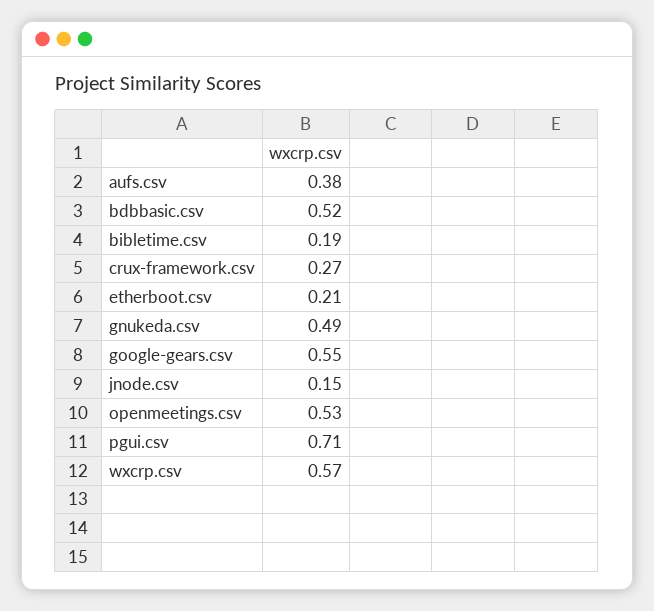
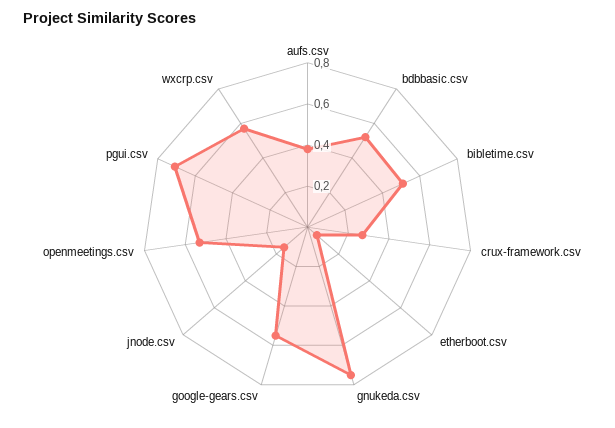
bibletime.csv: 0.19 -> 0.5
etherboot.csv: 0.21 -> 0.05
gnukeda.csv: 0.49 -> 0.75

